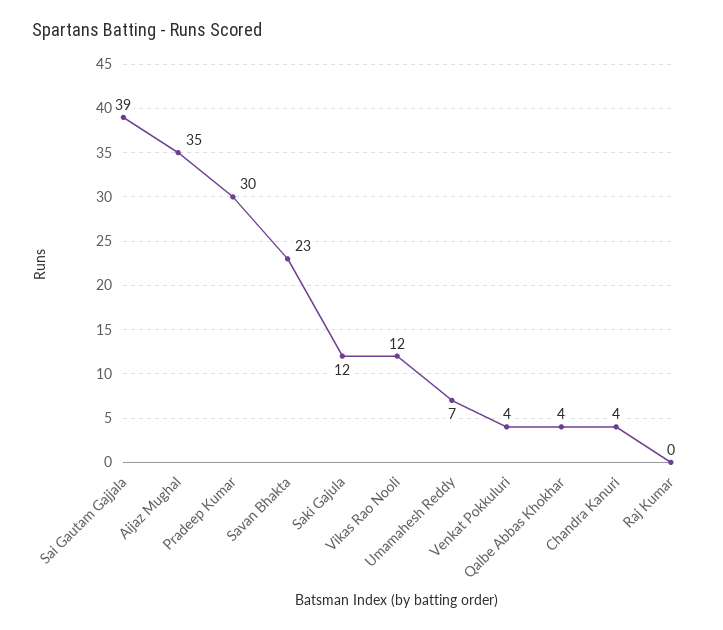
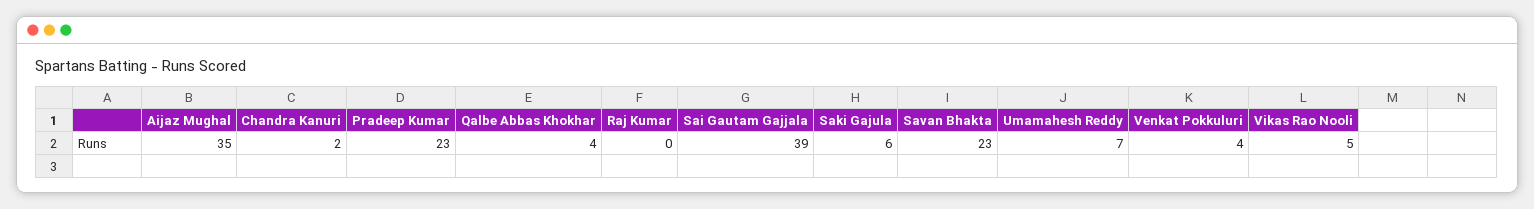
Pradeep Kumar: 30 -> 23
Saki Gajula: 12 -> 6
Vikas Rao Nooli: 12 -> 5
Chandra Kanuri: 4 -> 2

